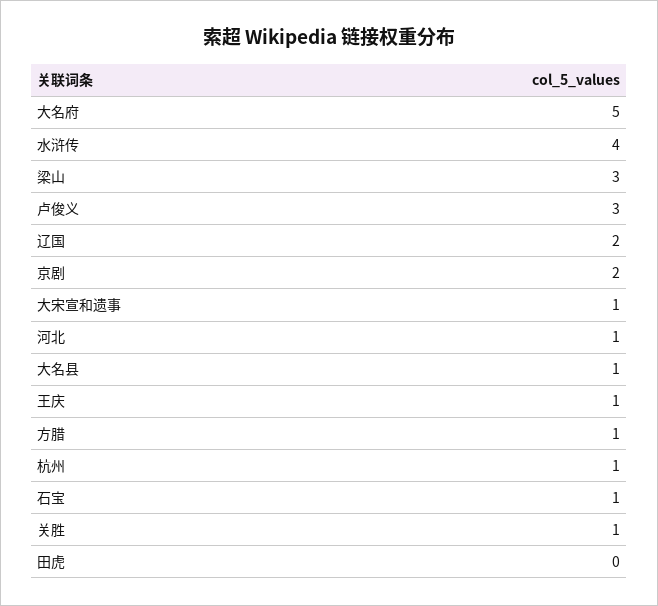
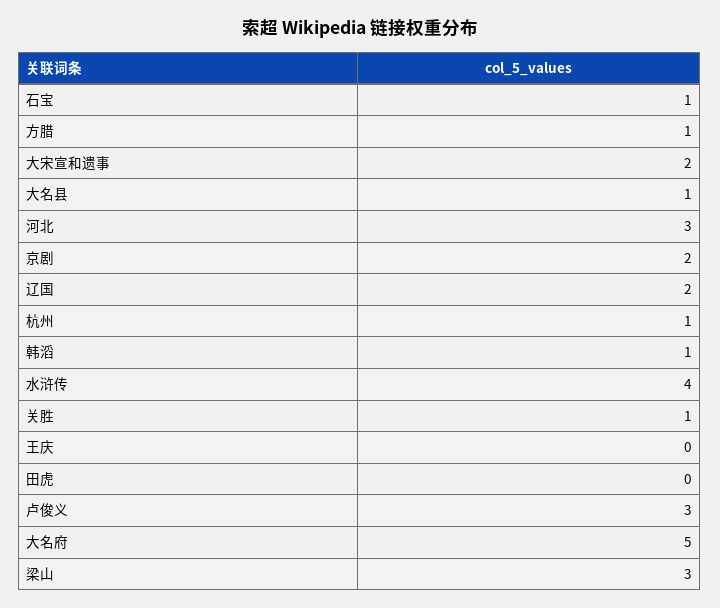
大宋宣和遗事: 1 -> 2
河北: 1 -> 3
王庆: 1 -> 0
韩滔: none -> 1

